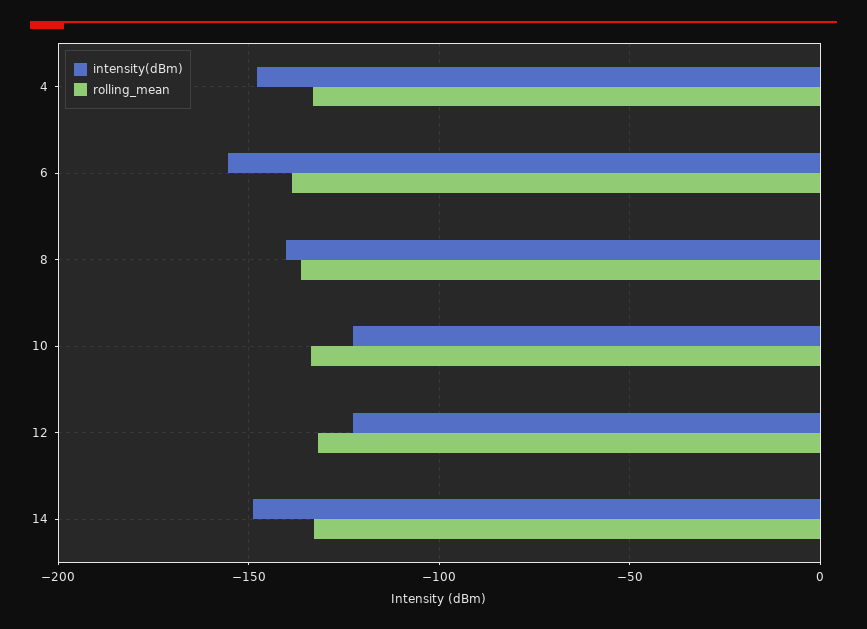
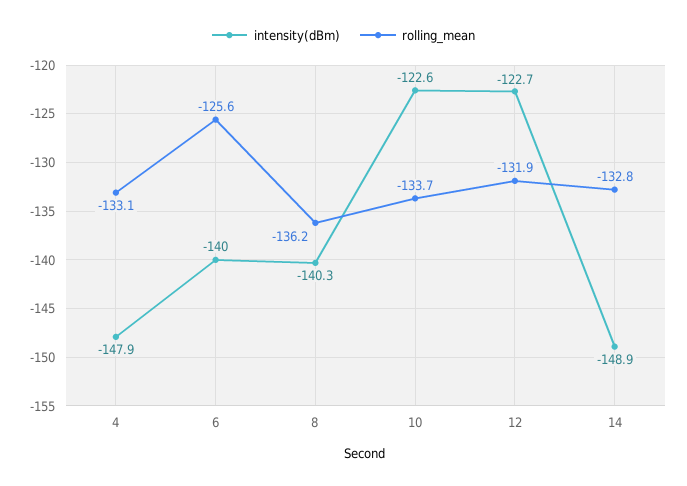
intensity(dBm), 6: -155 -> -140
rolling_mean, 6: -140 -> -125.6

